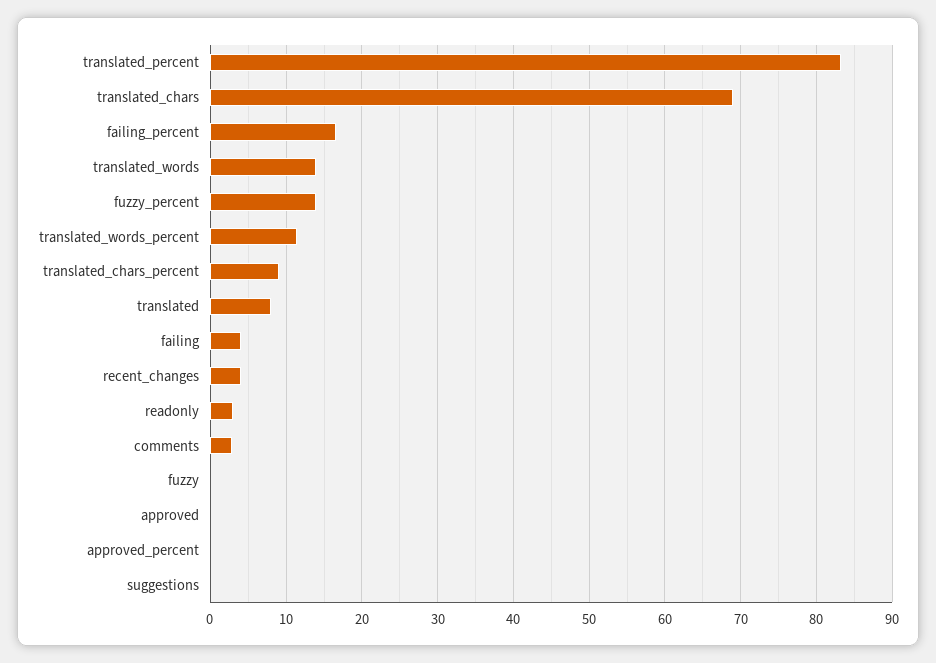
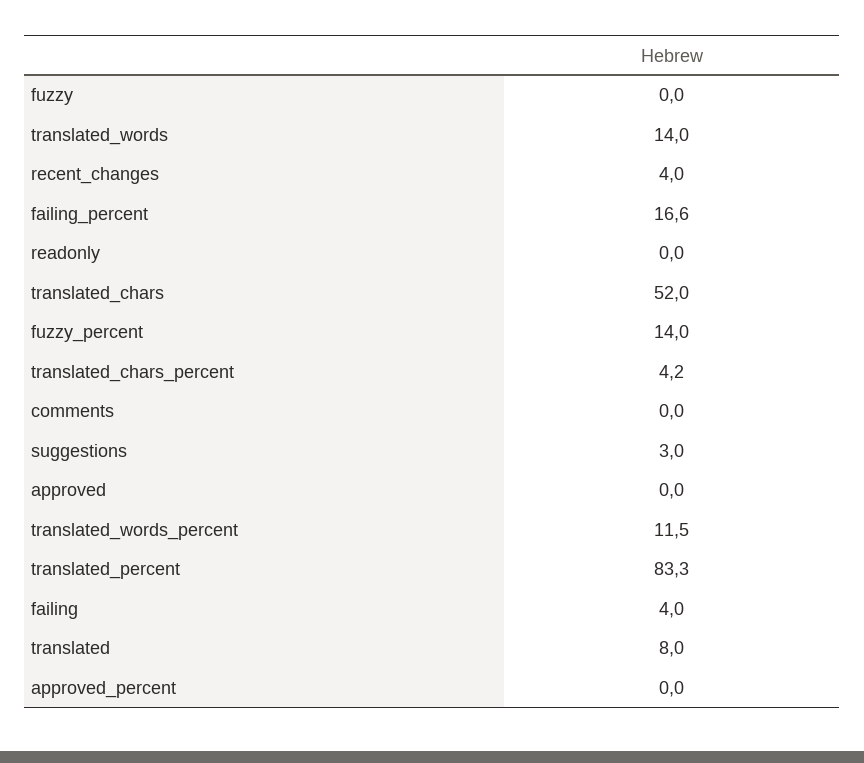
translated_chars: 69 -> 52
translated_chars_percent: 9 -> 4.2
readonly: 3 -> 0
comments: 3 -> 0
suggestions: 0 -> 3

